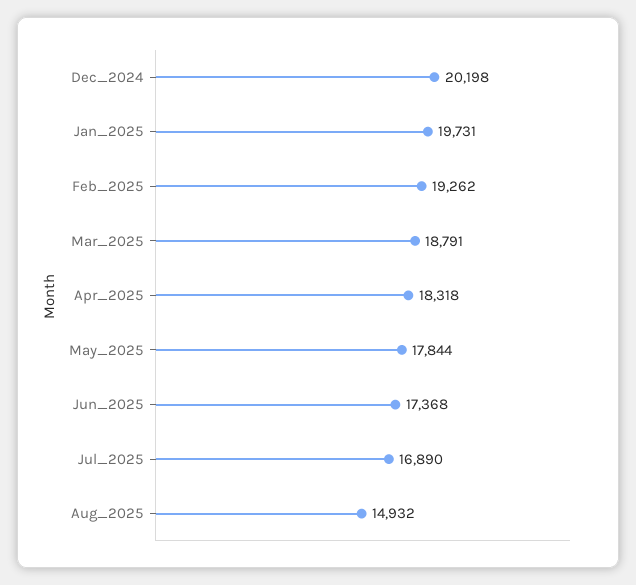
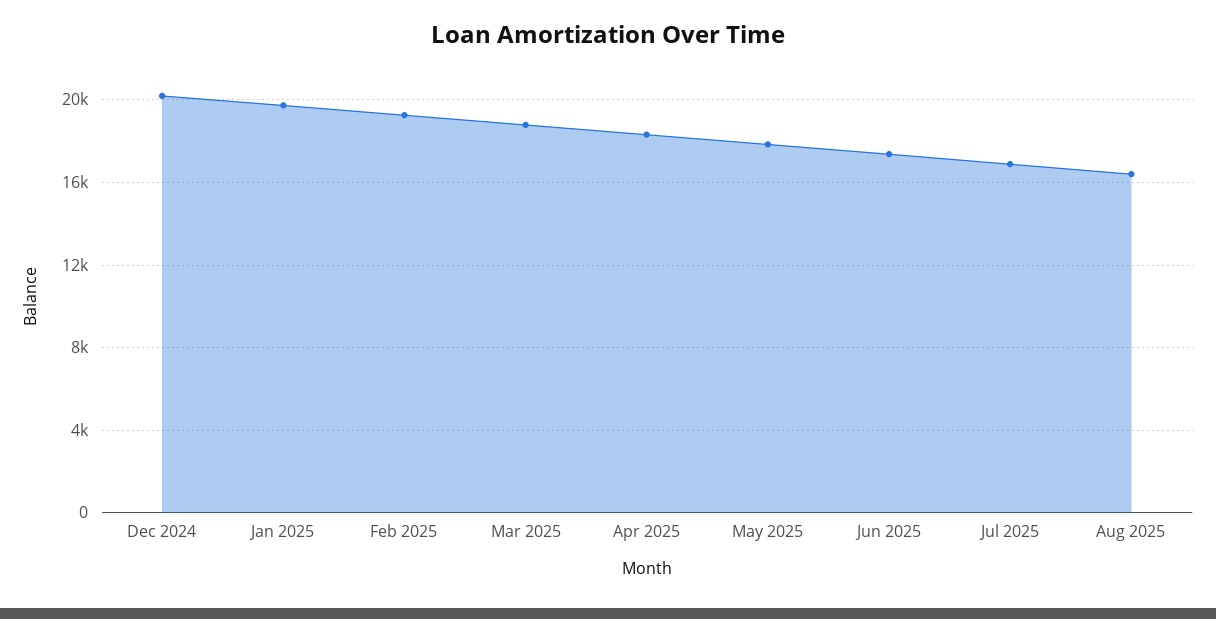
Aug_2025: 14932 -> 16500

